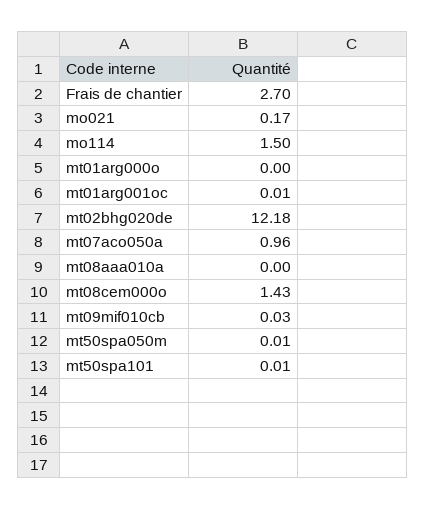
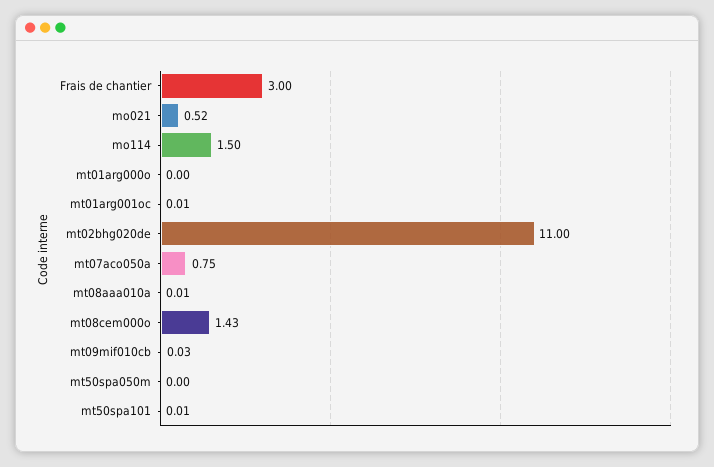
Frais de chantier: 2.7 -> 3
mo021: 0.17 -> 0.52
mt02bhg020de: 12.18 -> 11
mt07aco050a: 0.96 -> 0.75
mt08aaa010a: 0 -> 0.01
mt50spa050m: 0.01 -> 0

